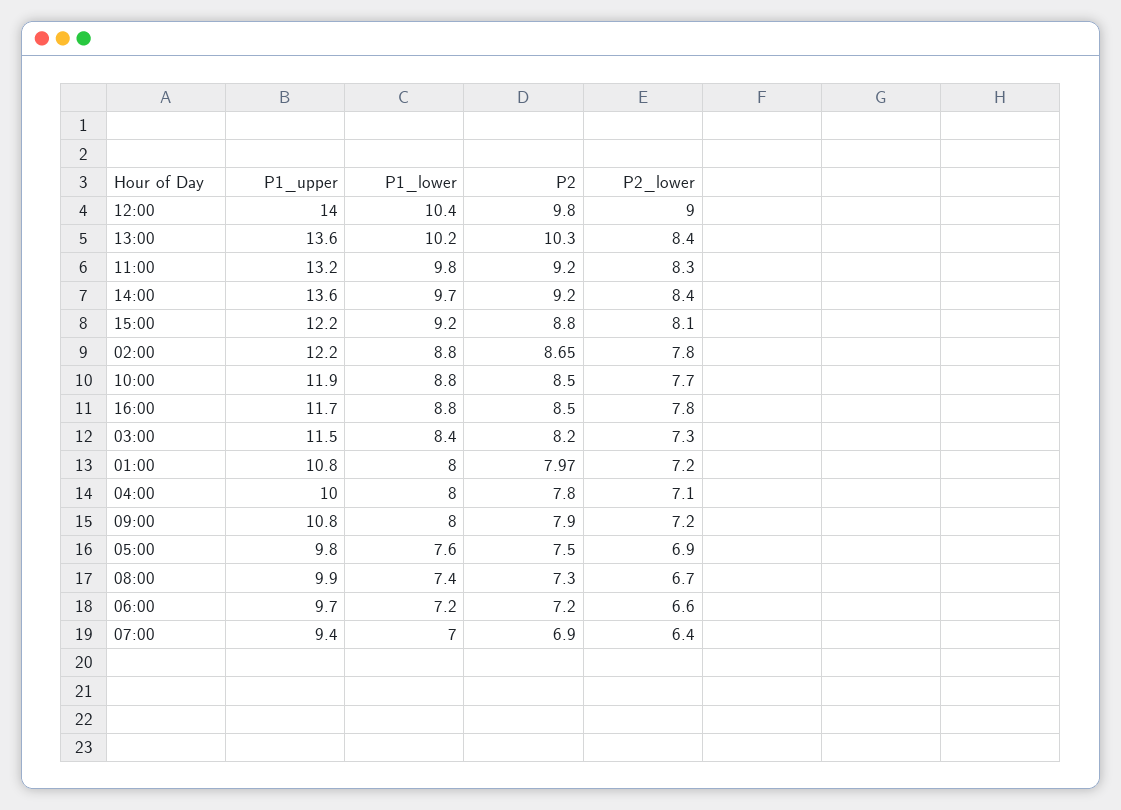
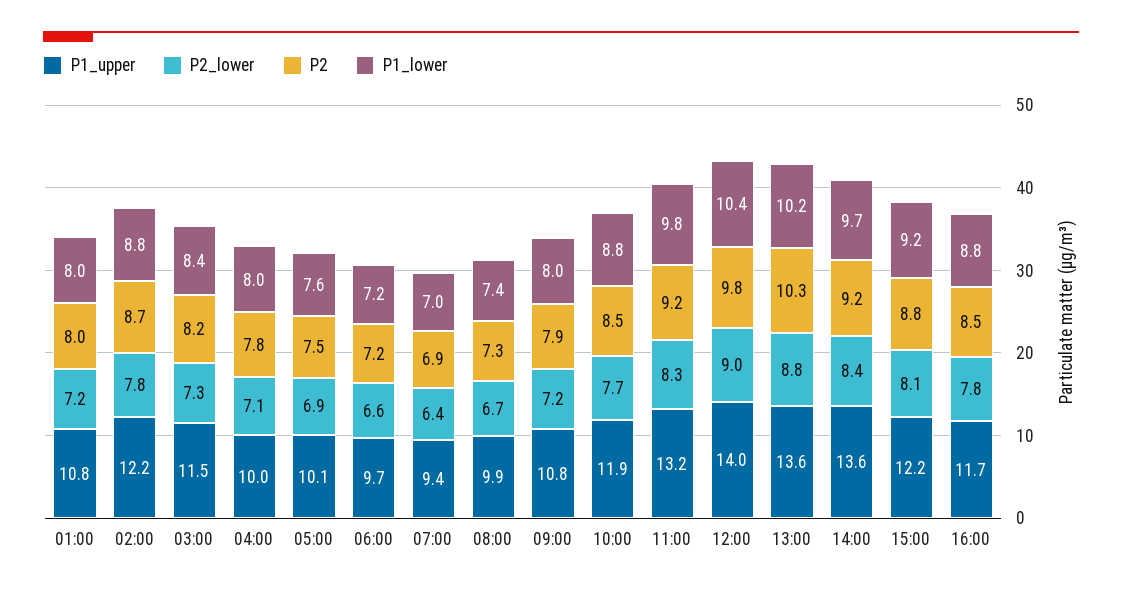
P2_lower, 13:00: 8.4 -> 8.8
P1_upper, 05:00: 9.8 -> 10.1

